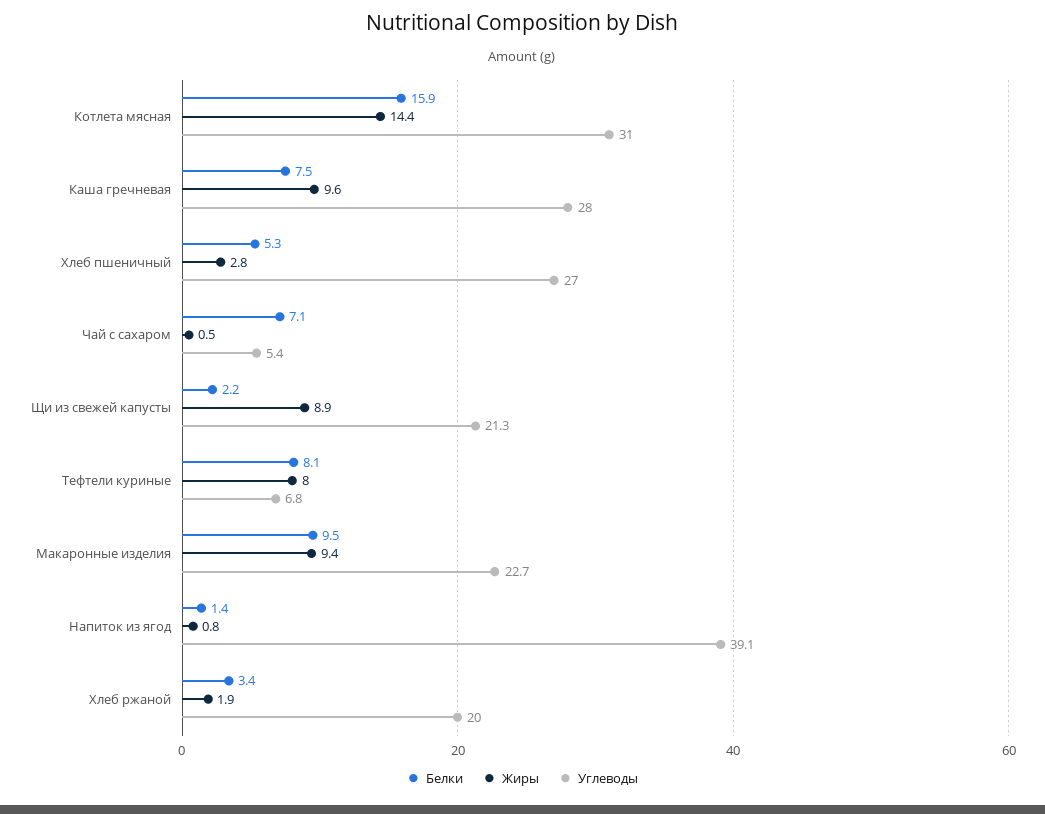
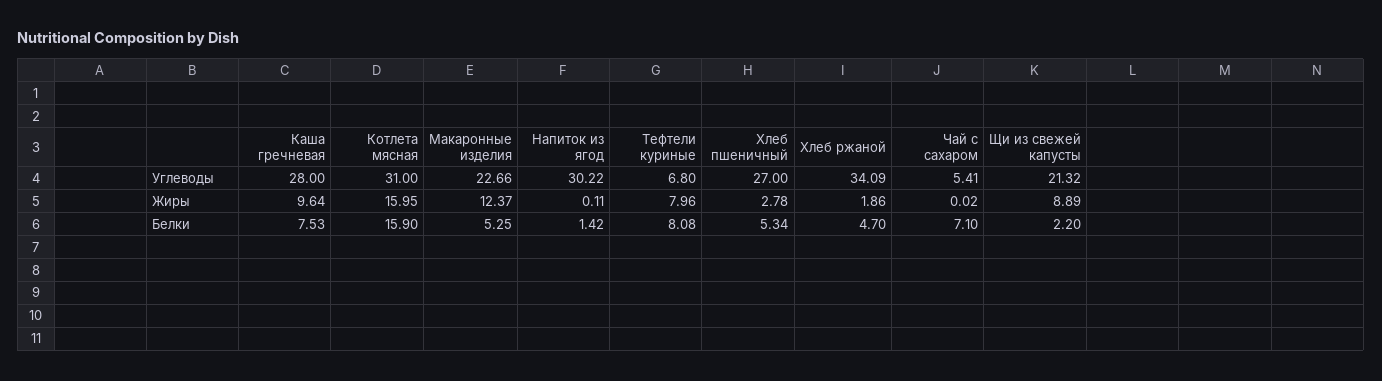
Жиры, Котлета мясная: 14.4 -> 15.95
Жиры, Чай с сахаром: 0.5 -> 0.02
Белки, Макаронные изделия: 9.5 -> 5.25
Жиры, Макаронные изделия: 9.4 -> 12.37
Жиры, Напиток из ягод: 0.8 -> 0.11
Углеводы, Напиток из ягод: 39.1 -> 30.22
Белки, Хлеб ржаной: 3.4 -> 4.7
Углеводы, Хлеб ржаной: 20 -> 34.09

